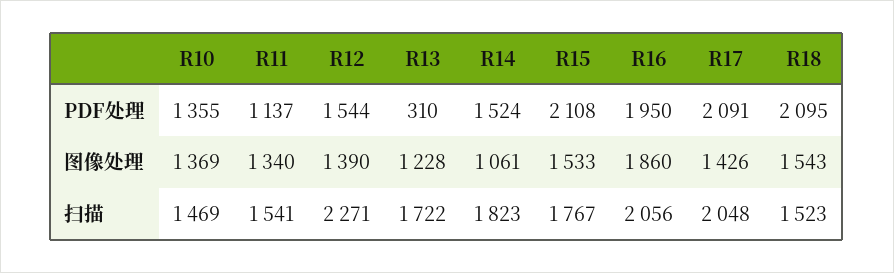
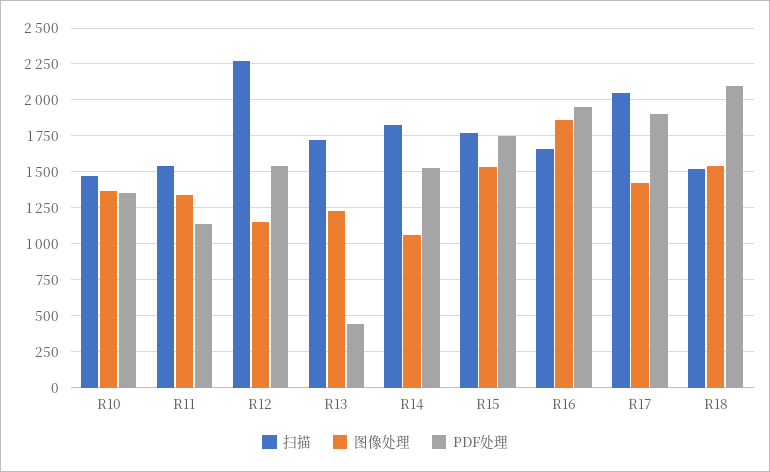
PDF处理, R13: 310 -> 450
PDF处理, R15: 2108 -> 1750
PDF处理, R17: 2091 -> 1900
图像处理, R12: 1390 -> 1150
扫描, R16: 2056 -> 1650

